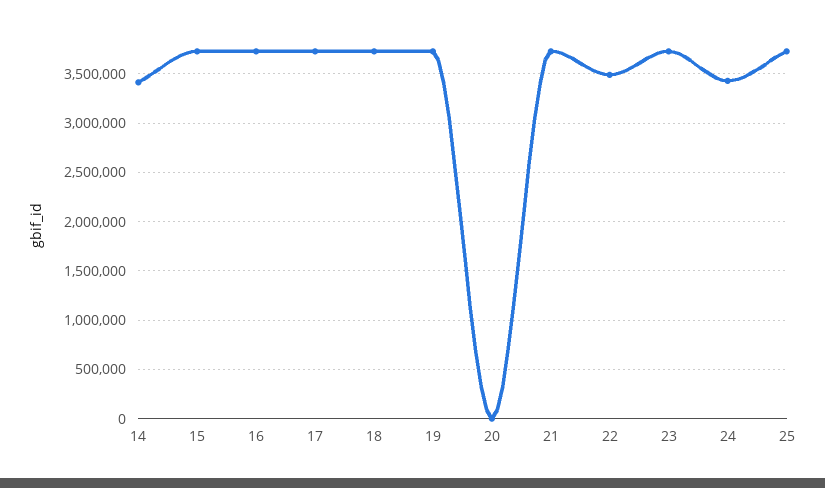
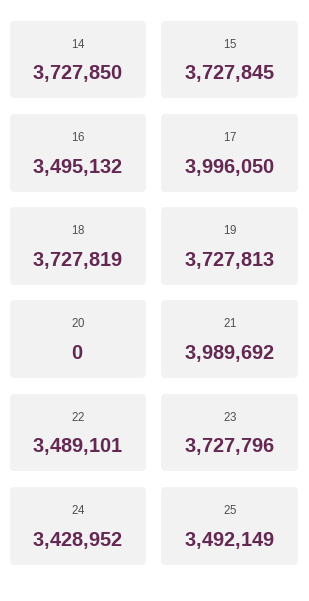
14: 3400000 -> 3727850
16: 3700000 -> 3495132
17: 3700000 -> 3996050
21: 3700000 -> 3989692
25: 3700000 -> 3492149

